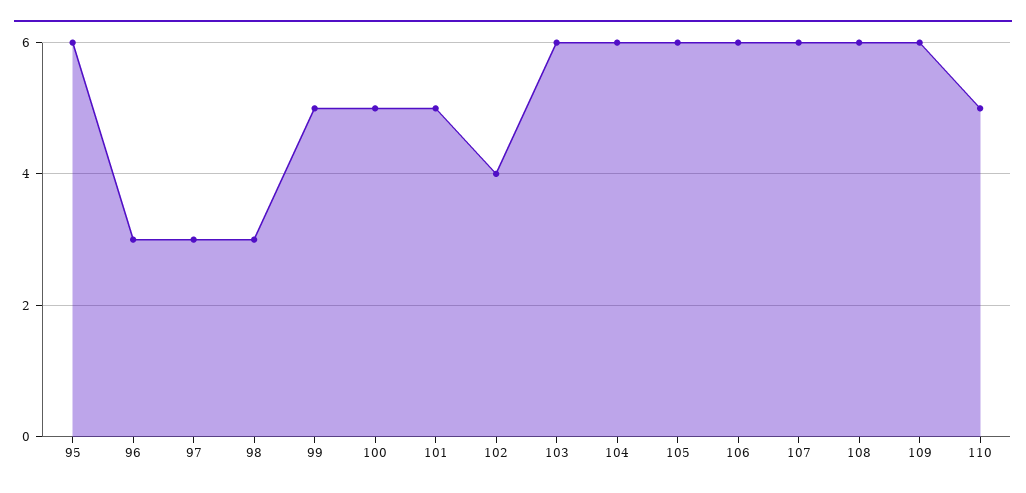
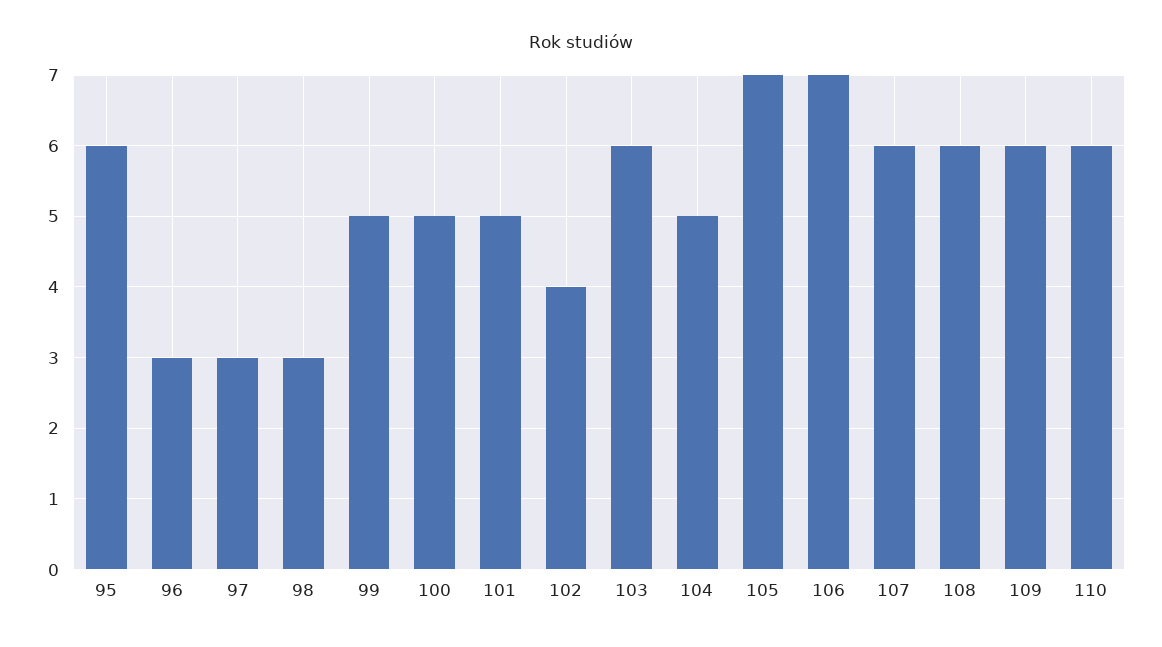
104: 6 -> 5
105: 6 -> 7
106: 6 -> 7
110: 5 -> 6

